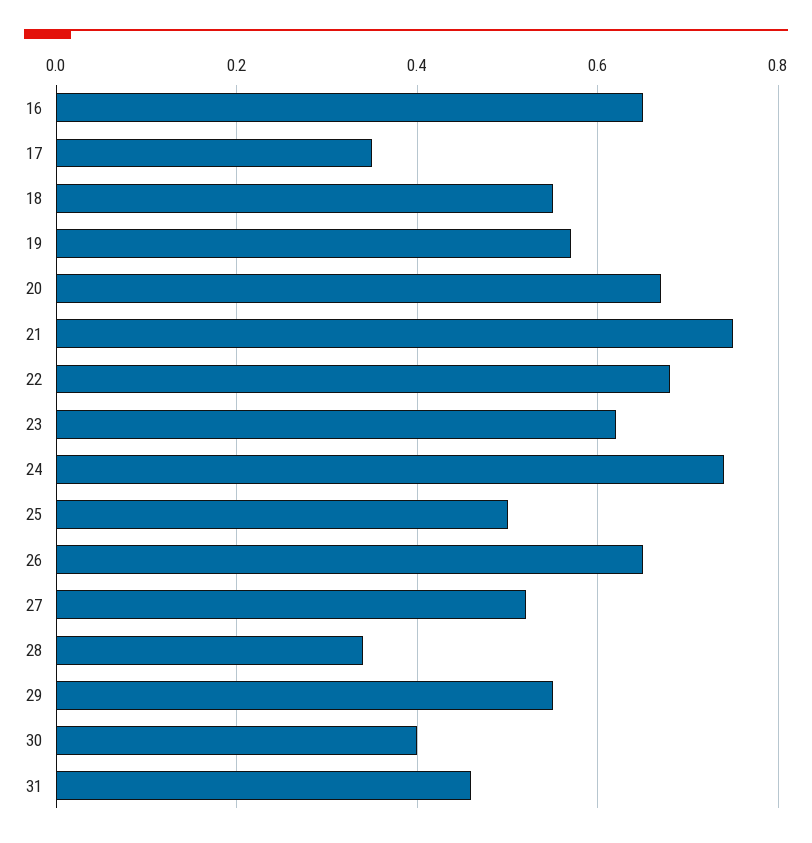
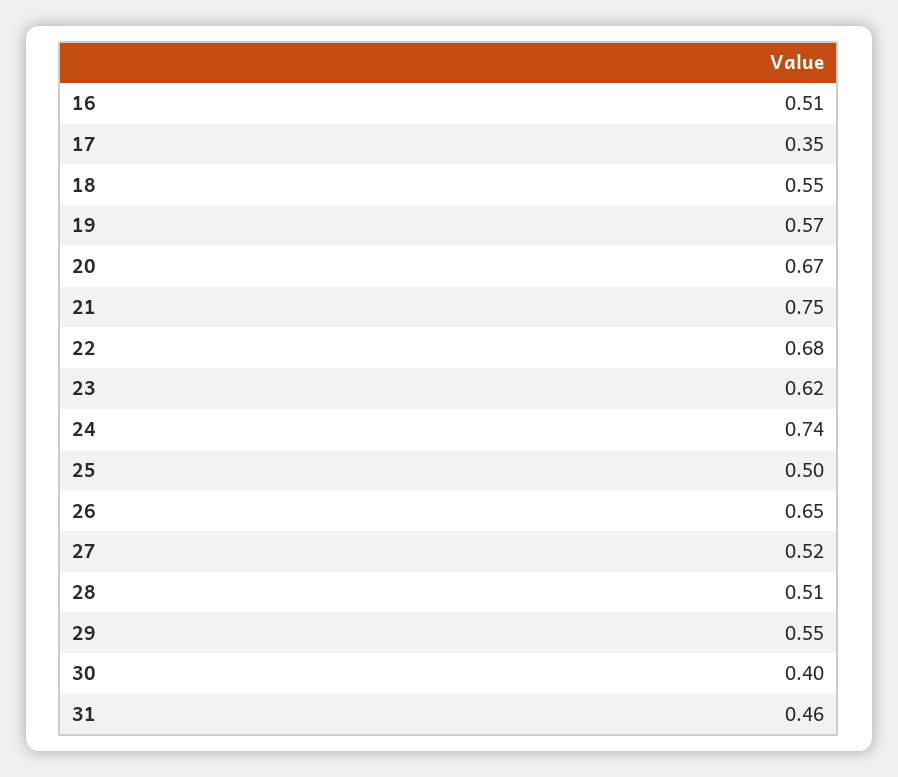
16: 0.65 -> 0.51
28: 0.35 -> 0.51

